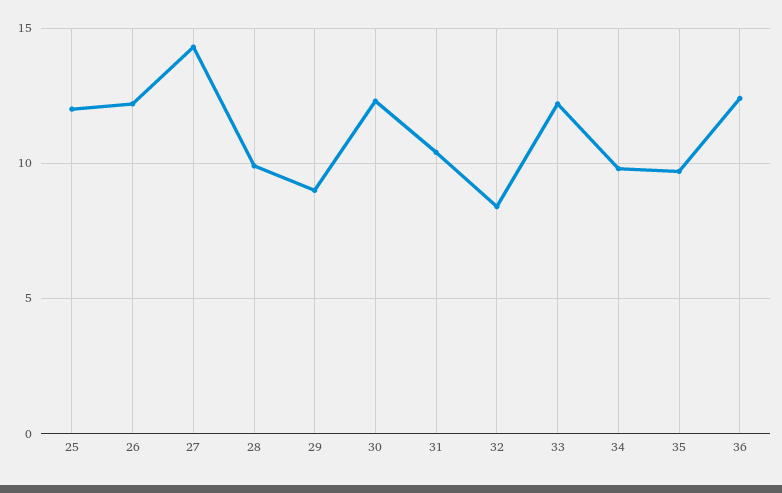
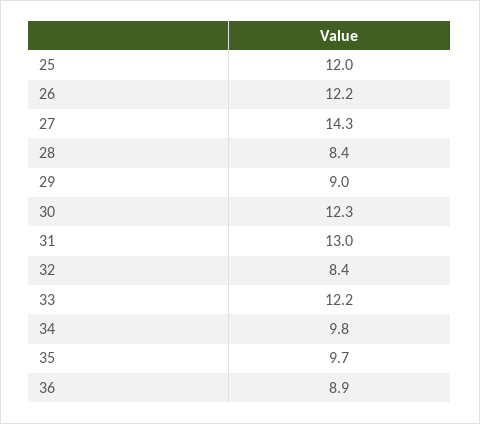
28: 10 -> 8.4
31: 10.5 -> 13
36: 12.5 -> 8.9

